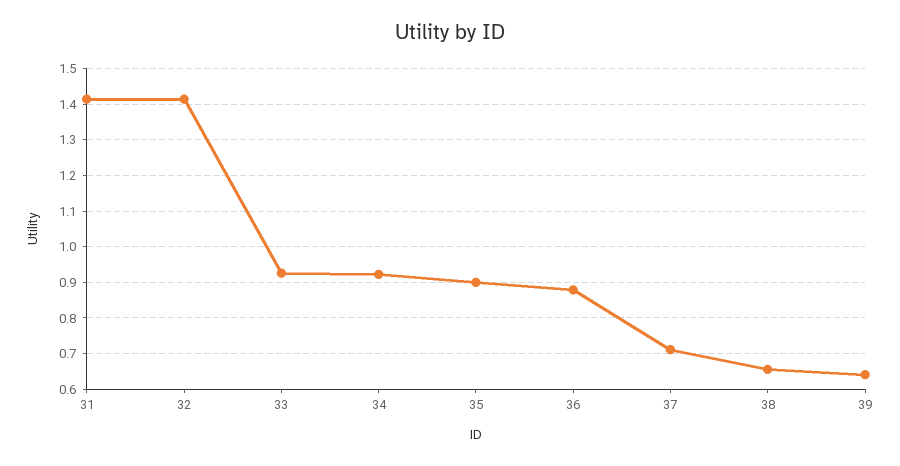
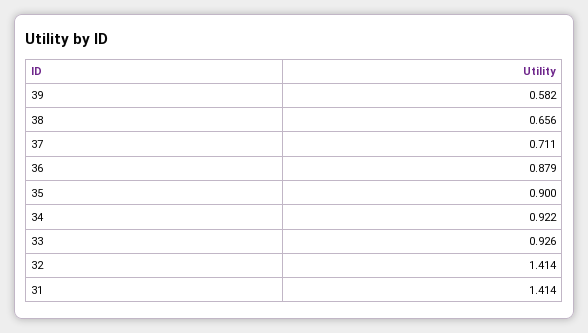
39: 0.64 -> 0.582

